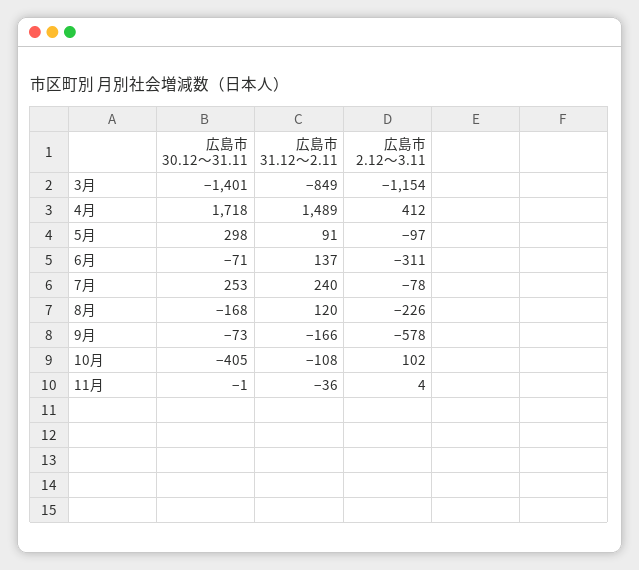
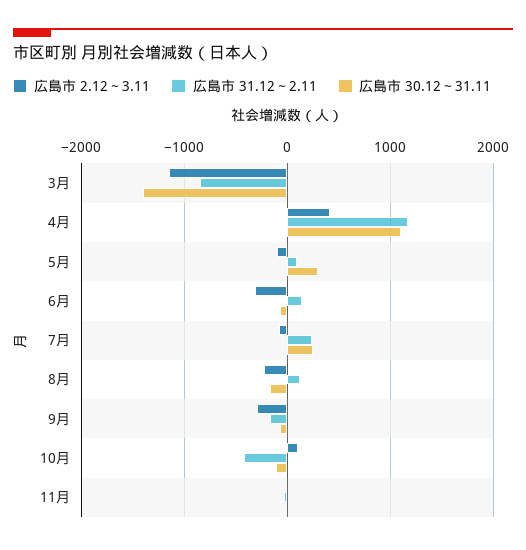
広島市 30.12～31.11, 4月: 1718 -> 1100
広島市 31.12～2.11, 4月: 1489 -> 1200
広島市 2.12～3.11, 9月: -578 -> -300
広島市 30.12～31.11, 10月: -405 -> -100
広島市 31.12～2.11, 10月: -108 -> -400

